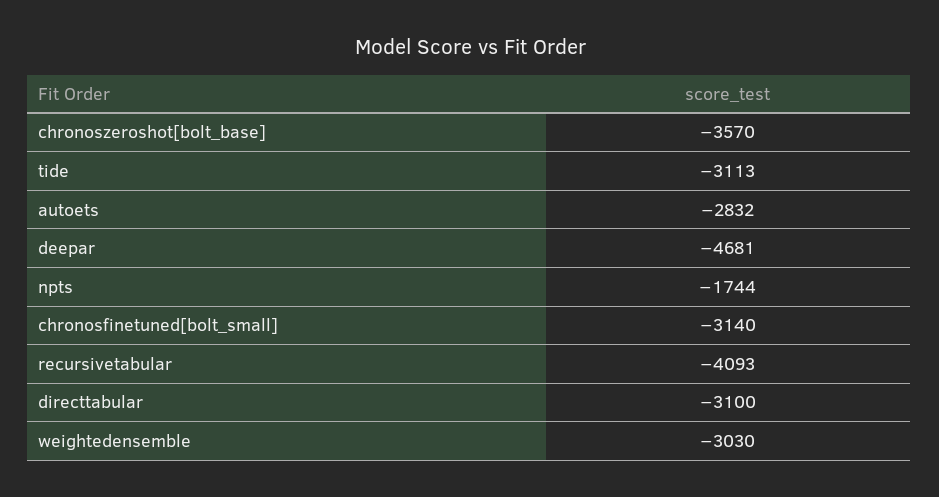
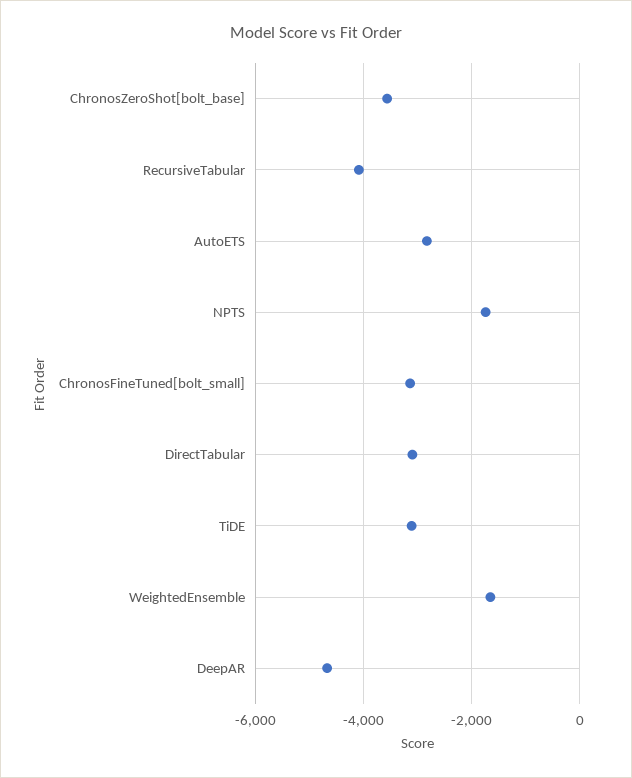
weightedensemble: -3030 -> -1600

